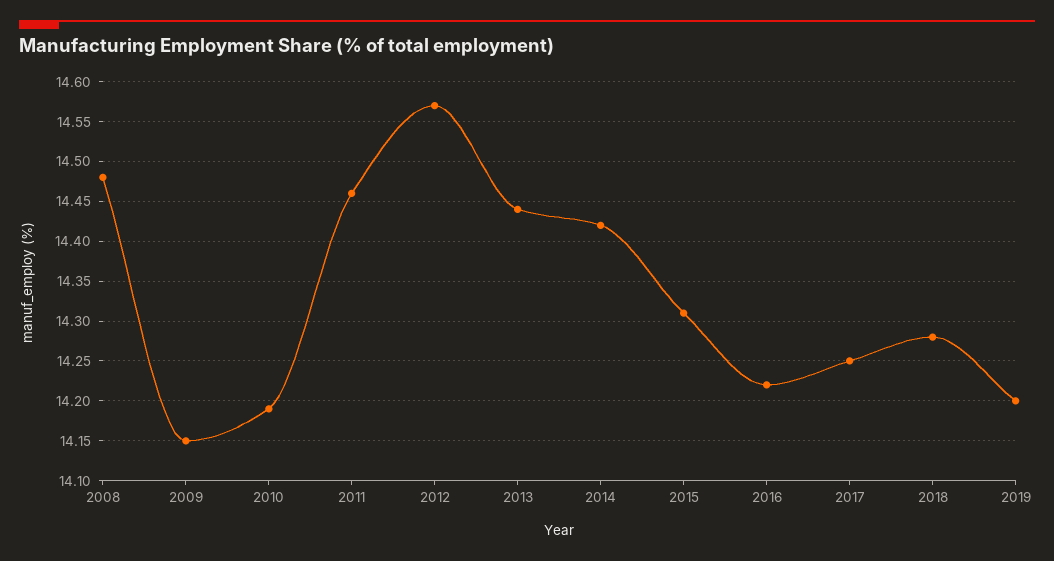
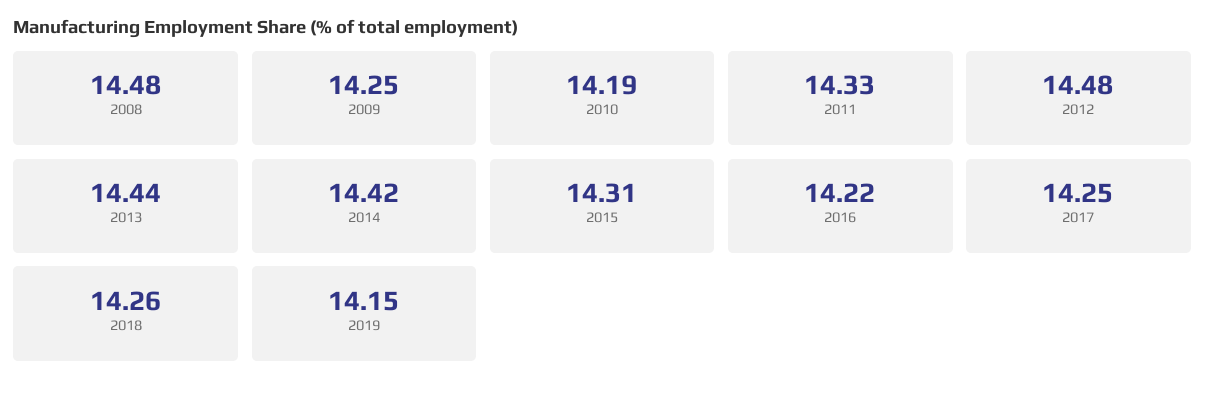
2009: 14.15 -> 14.25
2011: 14.46 -> 14.33
2012: 14.57 -> 14.48
2018: 14.28 -> 14.26
2019: 14.2 -> 14.15

